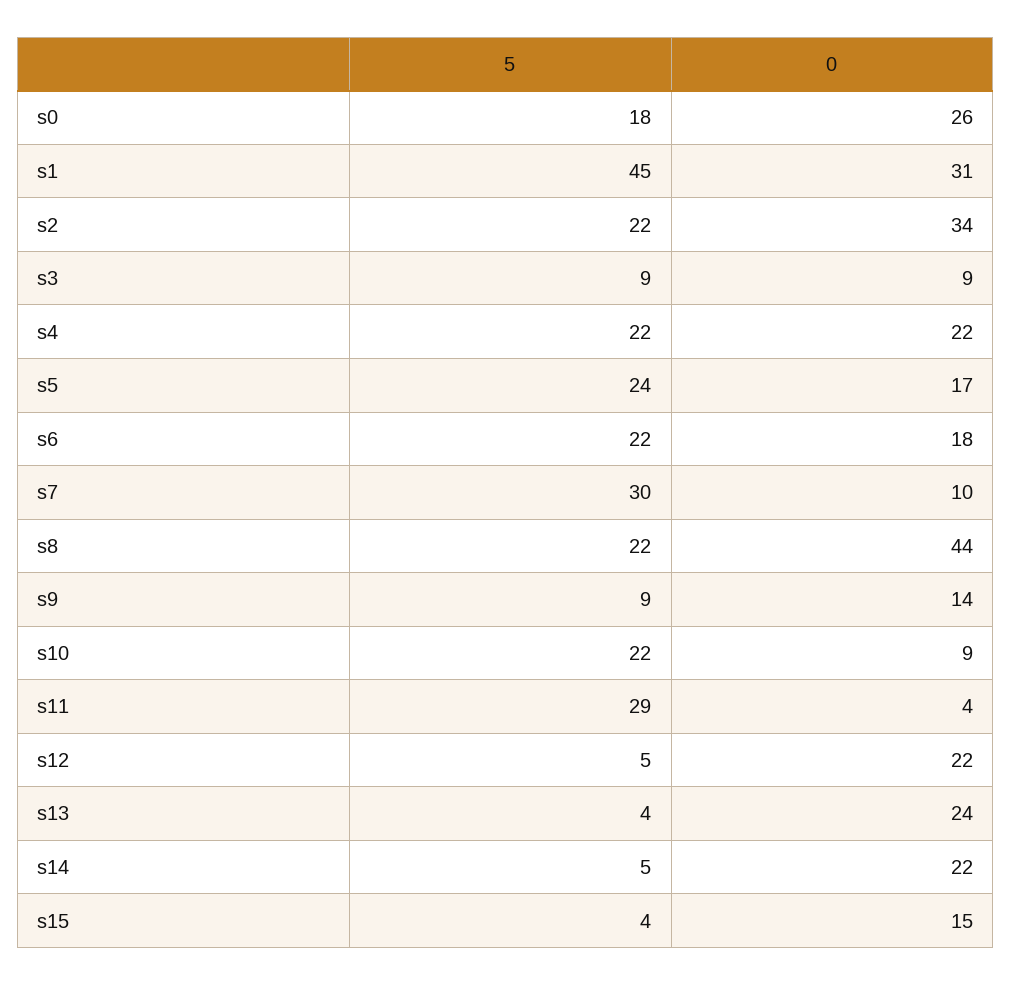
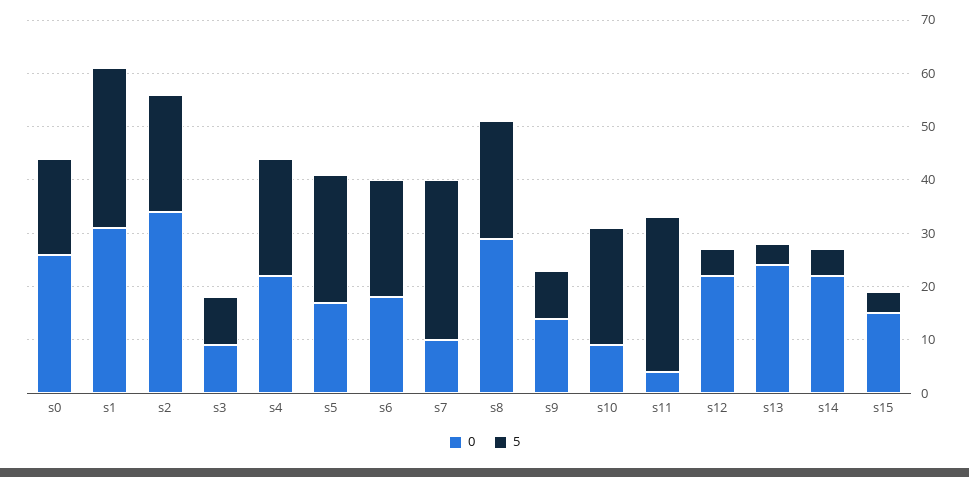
5, s1: 45 -> 30
0, s8: 44 -> 30

